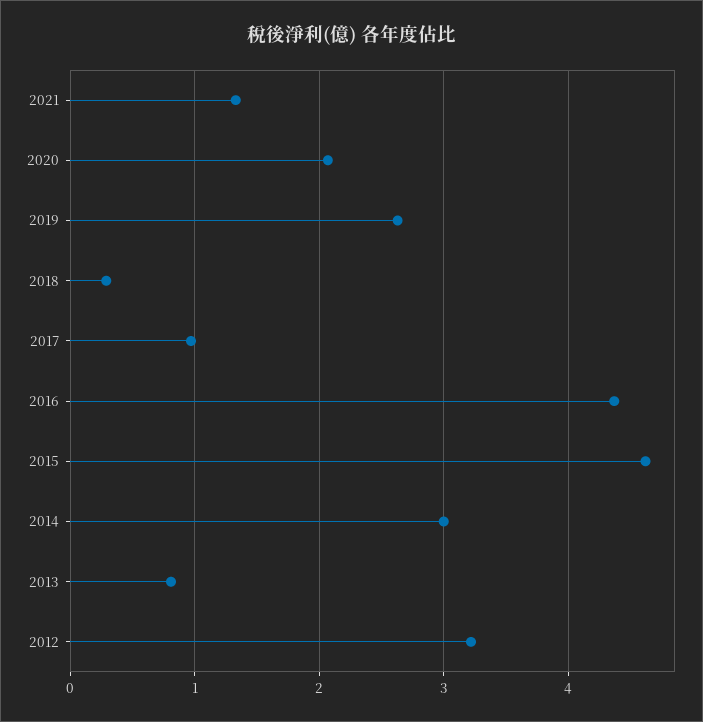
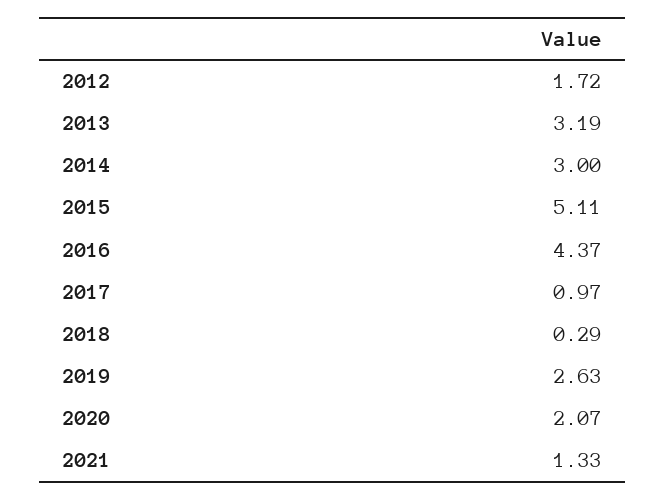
2015: 4.6 -> 5.11
2013: 0.8 -> 3.19
2012: 3.2 -> 1.72

